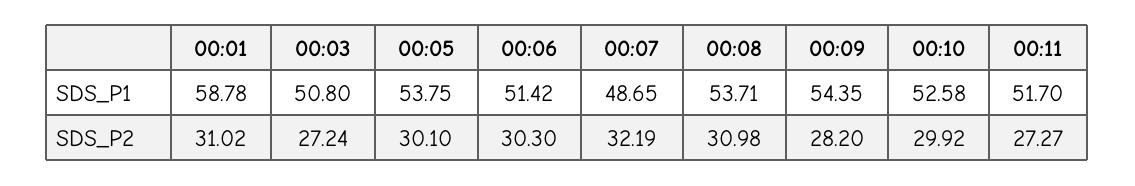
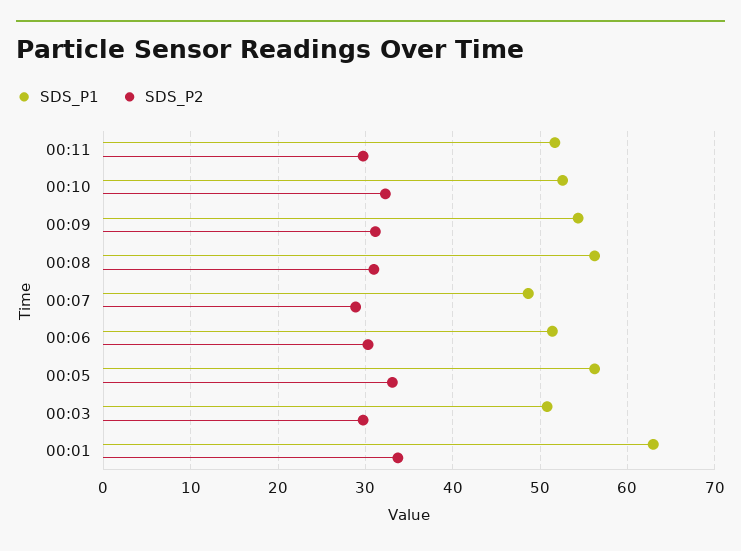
SDS_P1, 00:01: 58.78 -> 63
SDS_P1, 00:05: 53.75 -> 56
SDS_P1, 00:08: 53.71 -> 56
SDS_P2, 00:01: 31.02 -> 34
SDS_P2, 00:03: 27.24 -> 30
SDS_P2, 00:05: 30.1 -> 33
SDS_P2, 00:07: 32.19 -> 29
SDS_P2, 00:09: 28.2 -> 31
SDS_P2, 00:10: 29.92 -> 32
SDS_P2, 00:11: 27.27 -> 30

